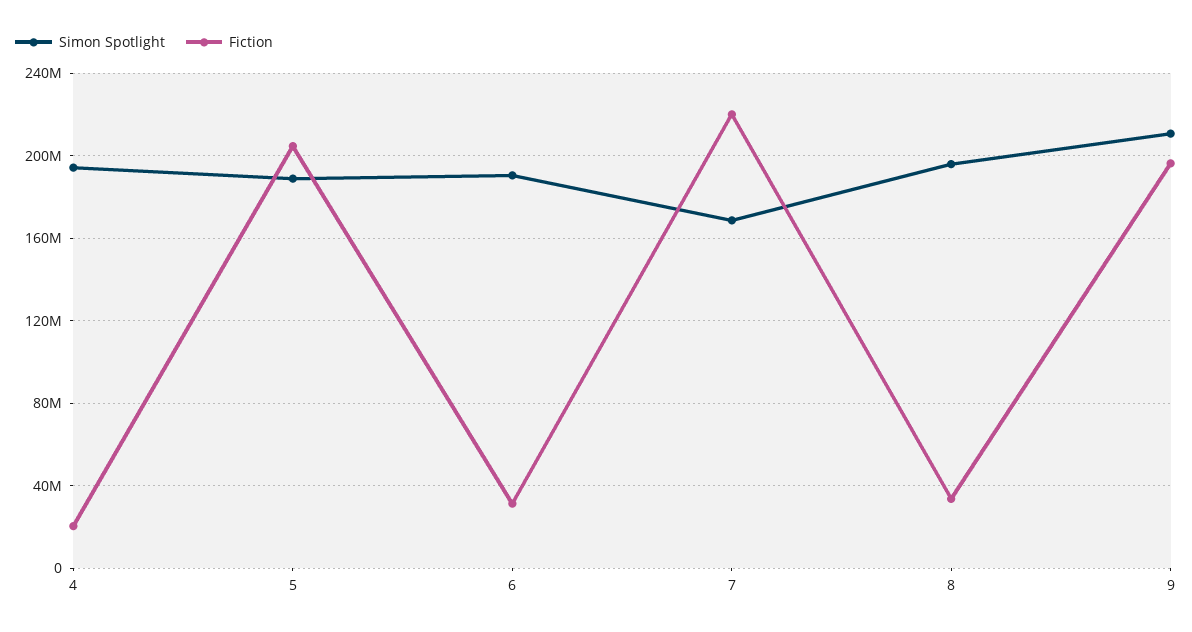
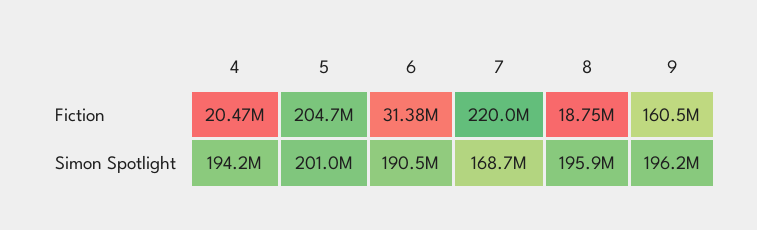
Simon Spotlight, 5: 190000000 -> 201000000
Fiction, 8: 35000000 -> 18750000
Simon Spotlight, 9: 210000000 -> 196200000
Fiction, 9: 195000000 -> 160500000

